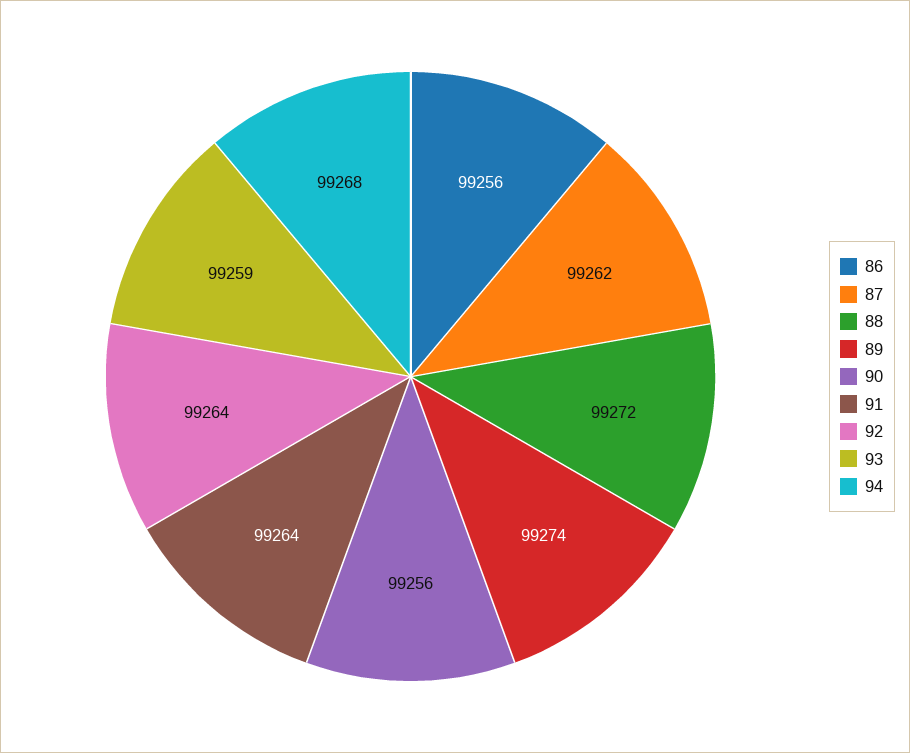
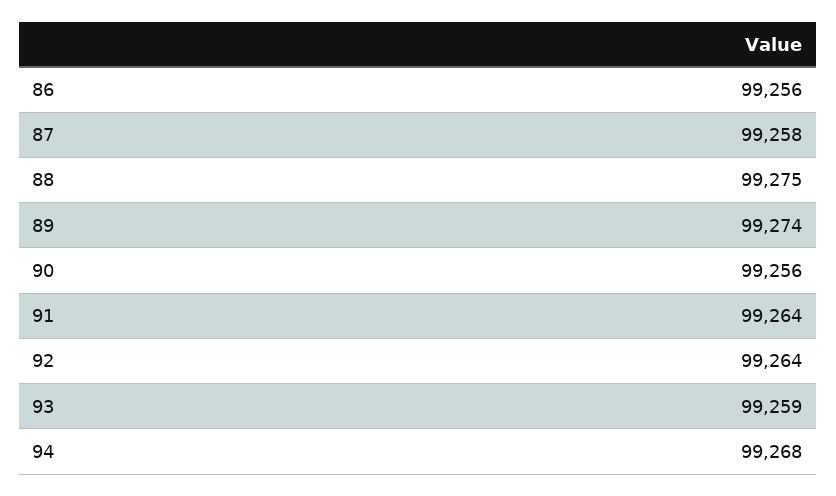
87: 99262 -> 99258
88: 99272 -> 99275

